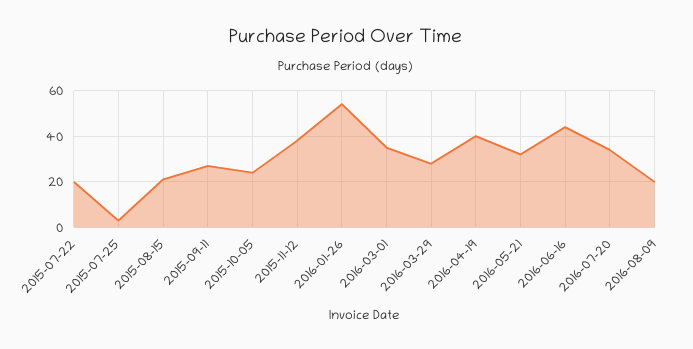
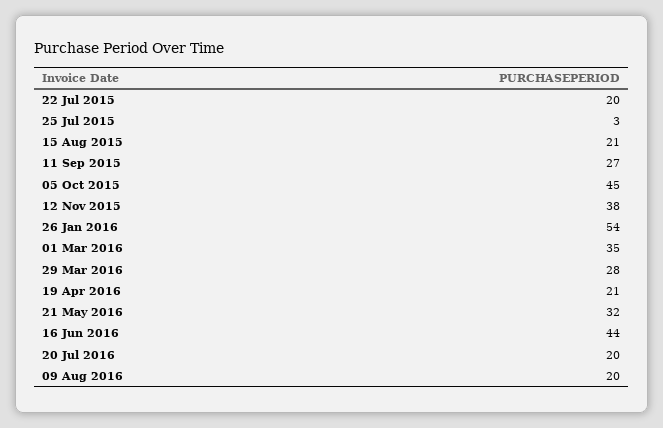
2015-10-05: 25 -> 45
2016-04-19: 40 -> 21
2016-07-20: 35 -> 20

